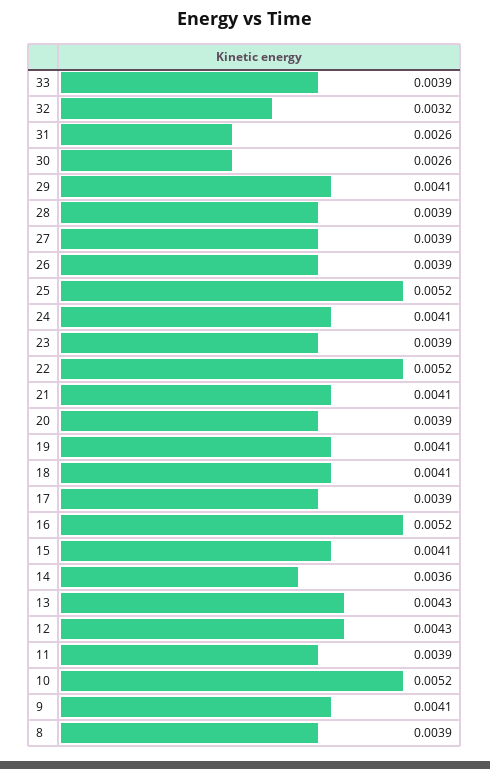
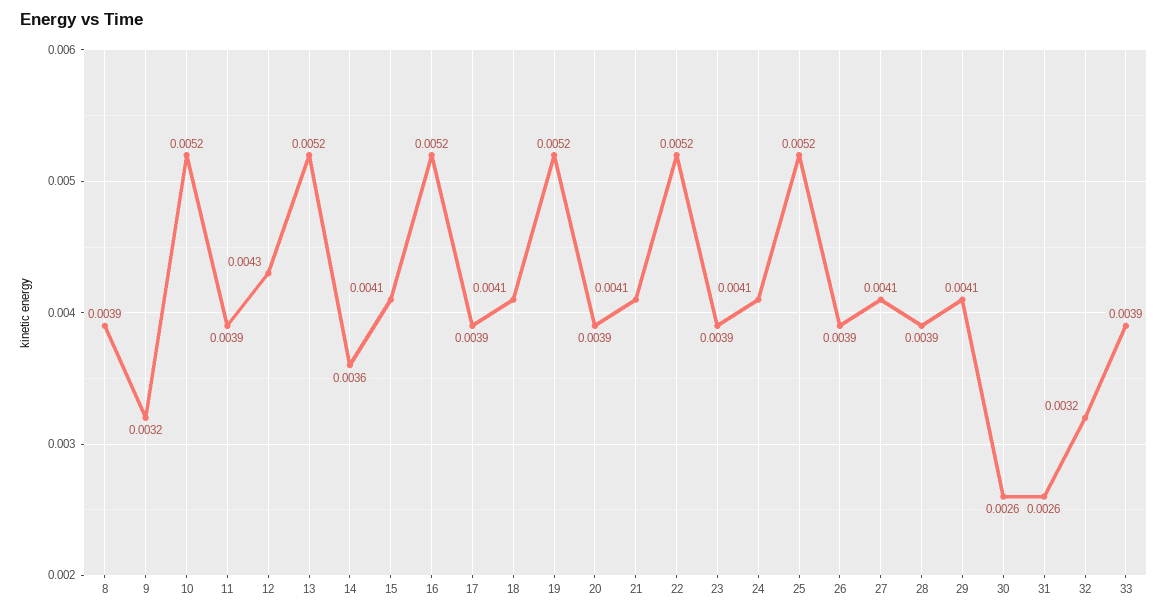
27: 0.0039 -> 0.0041
19: 0.0041 -> 0.0052
13: 0.0043 -> 0.0052
9: 0.0041 -> 0.0032

